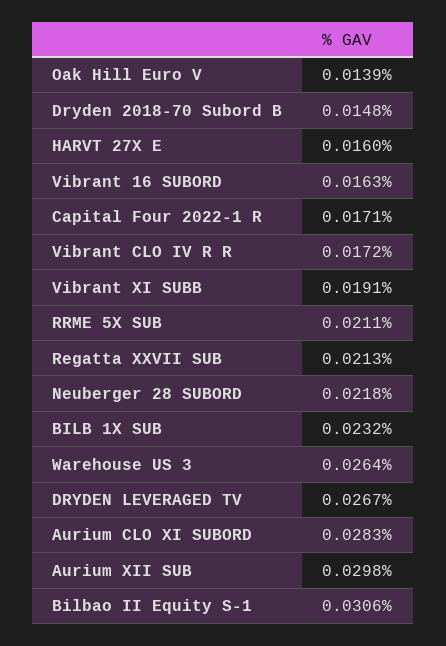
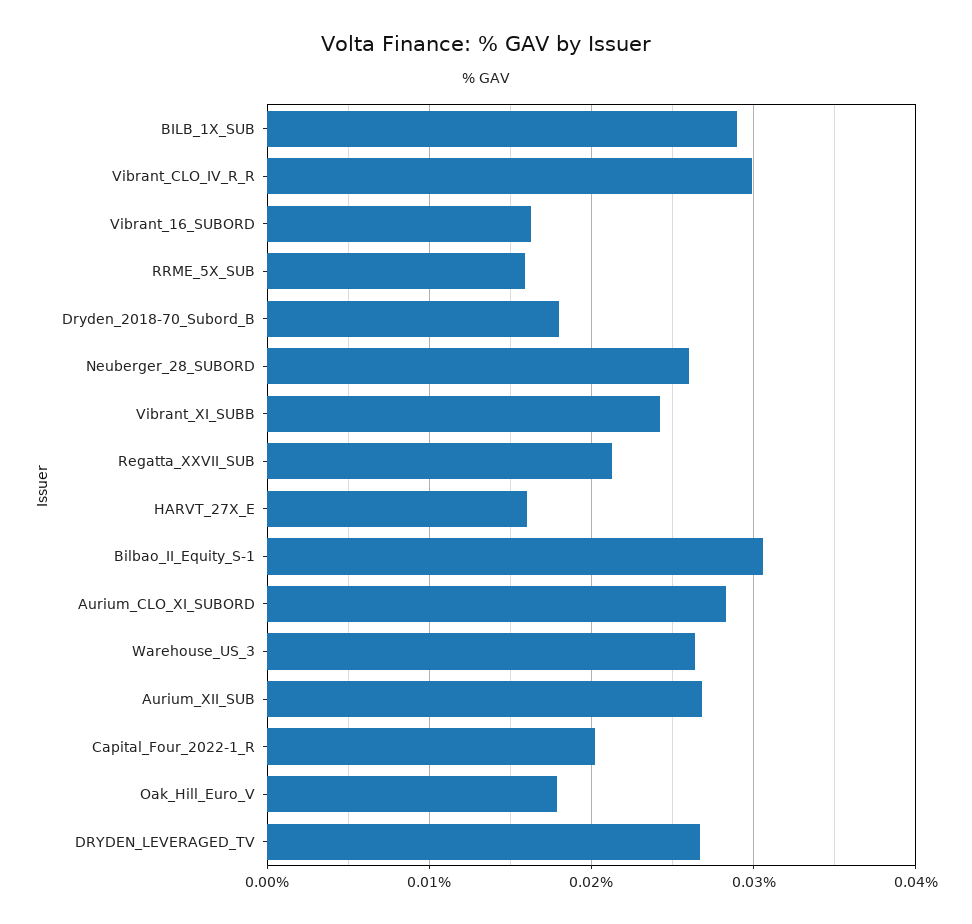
Oak Hill Euro V: 0.0139 -> 0.018
Dryden 2018-70 Subord B: 0.0148 -> 0.018
Capital Four 2022-1 R: 0.0171 -> 0.02
Vibrant CLO IV R R: 0.0172 -> 0.03
Vibrant XI SUBB: 0.0191 -> 0.024
RRME 5X SUB: 0.0211 -> 0.016
Neuberger 28 SUBORD: 0.0218 -> 0.026
BILB 1X SUB: 0.0232 -> 0.029
Aurium XII SUB: 0.0298 -> 0.027

